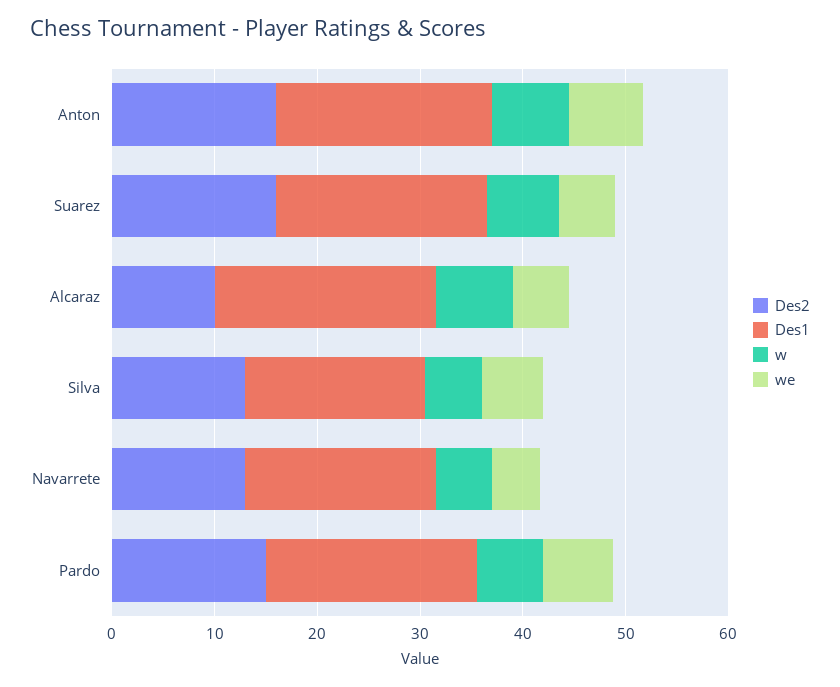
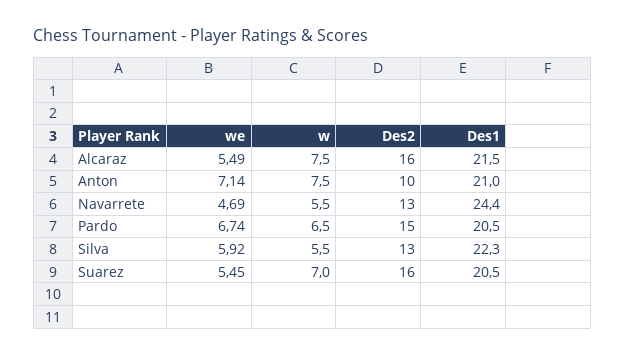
Des2, Anton: 16 -> 10
Des2, Alcaraz: 10 -> 16
Des1, Silva: 18 -> 22.3
Des1, Navarrete: 18 -> 24.4

